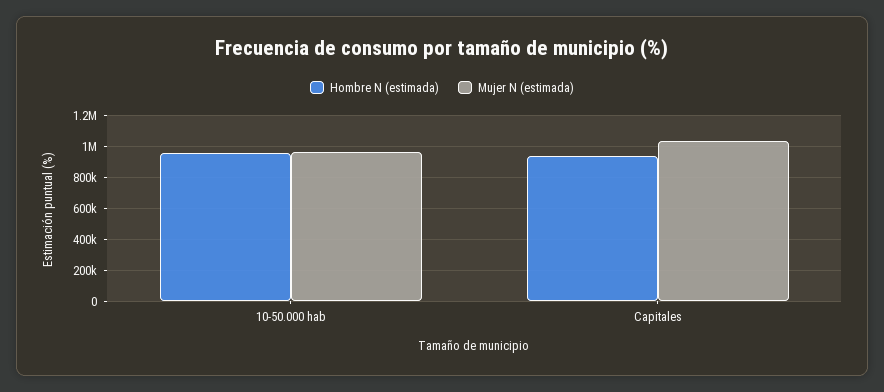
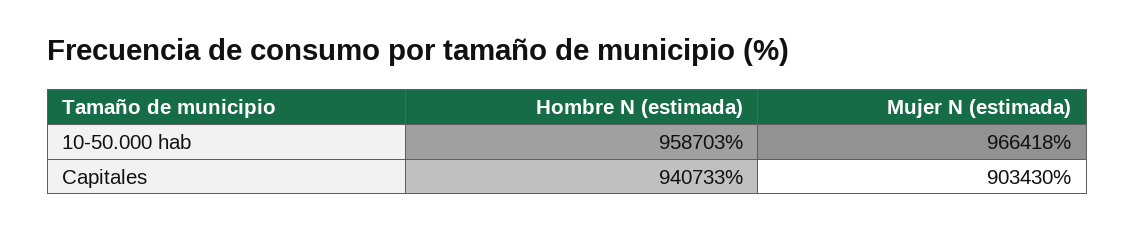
Mujer N (estimada), Capitales: 1050000 -> 903430

